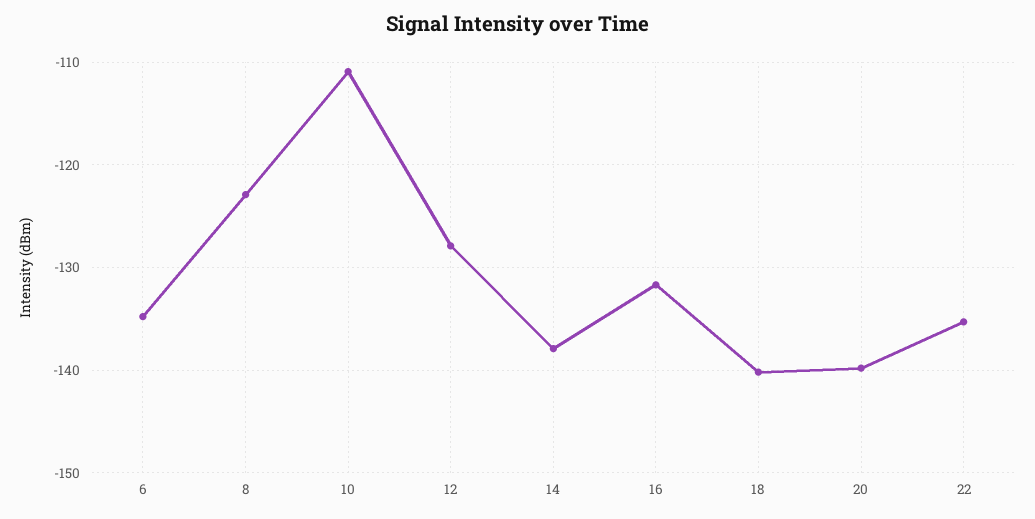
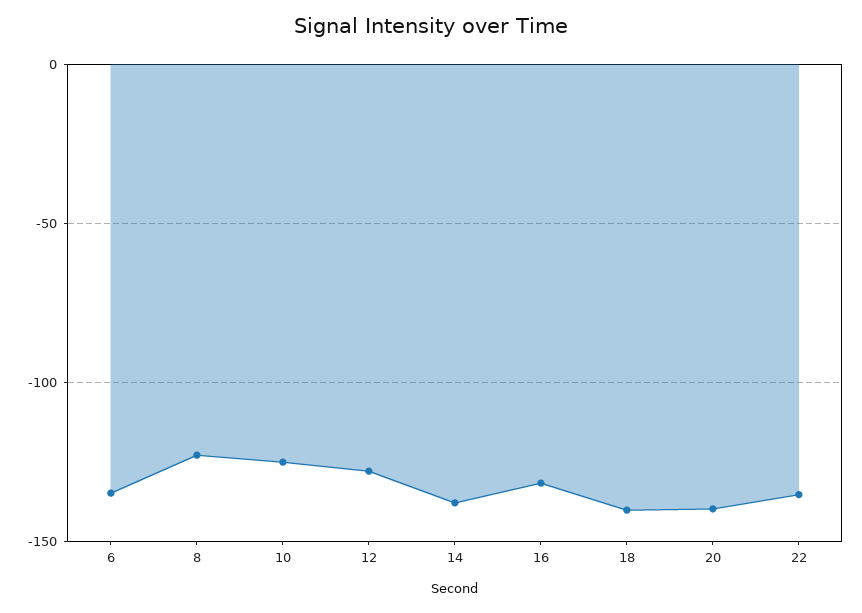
10: -111 -> -125

